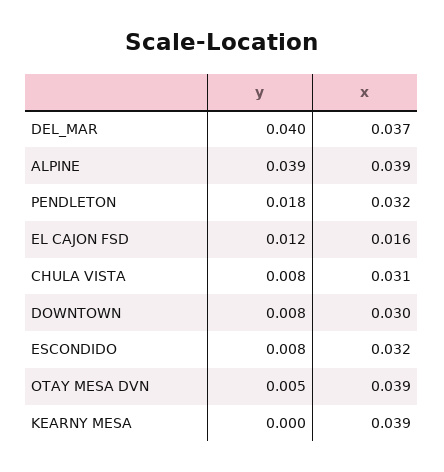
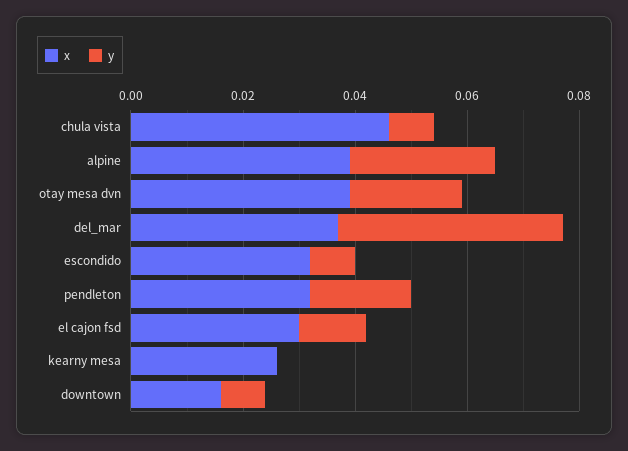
y, ALPINE: 0.039 -> 0.025
x, EL CAJON FSD: 0.016 -> 0.03
x, CHULA VISTA: 0.031 -> 0.045
x, DOWNTOWN: 0.03 -> 0.015
y, OTAY MESA DVN: 0.005 -> 0.02
x, KEARNY MESA: 0.039 -> 0.025

